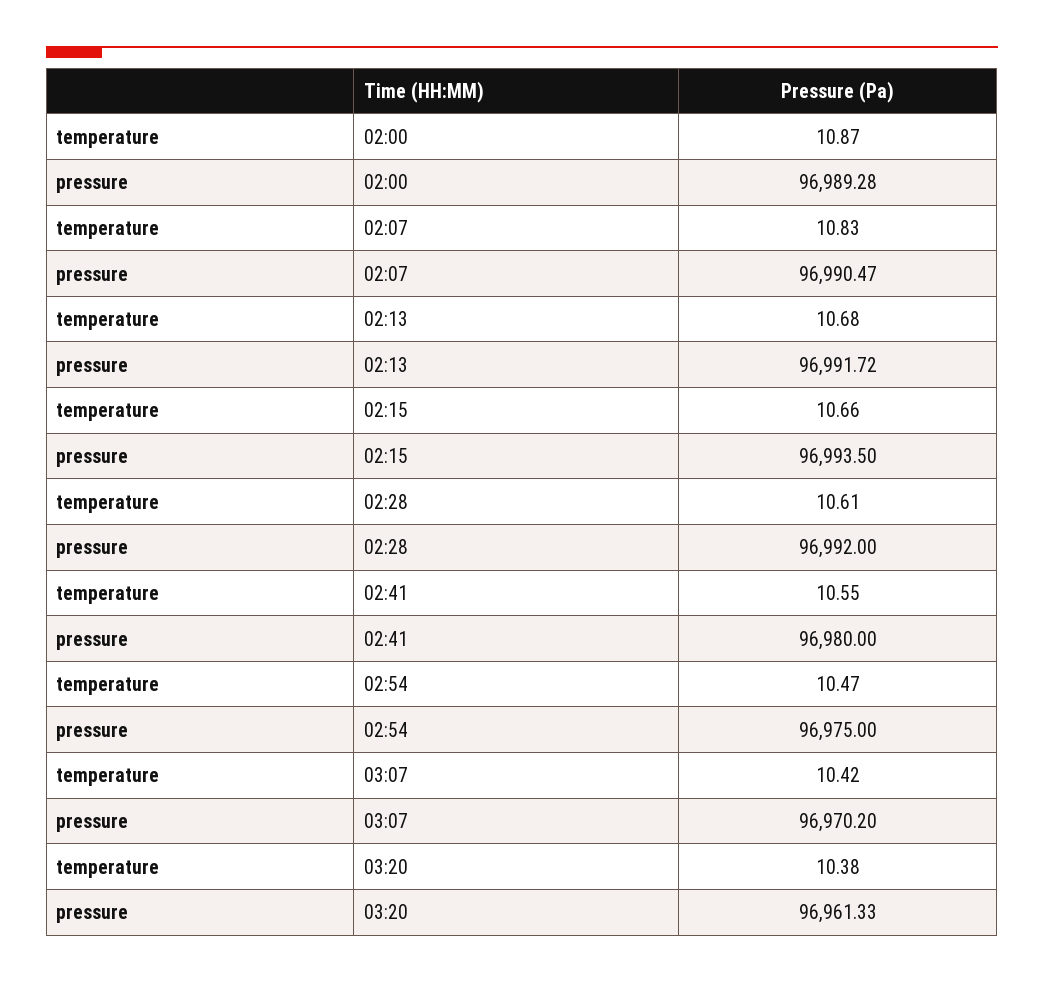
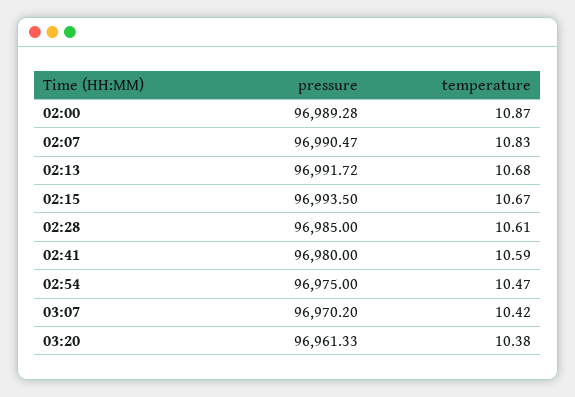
temperature, 02:15: 10.66 -> 10.67
pressure, 02:28: 96992 -> 96985
temperature, 02:41: 10.55 -> 10.59

